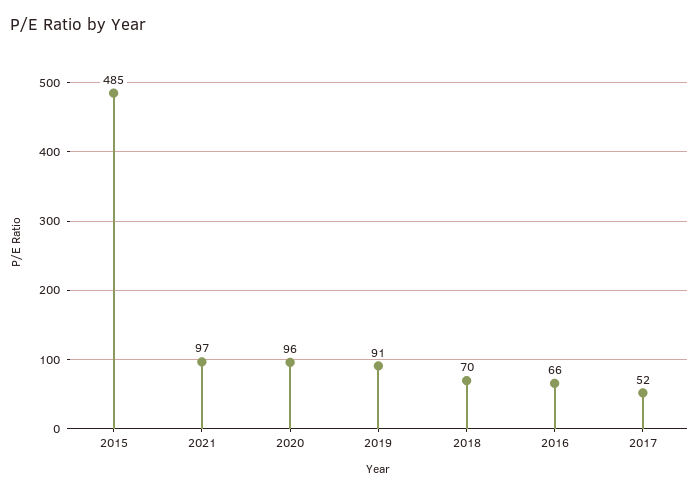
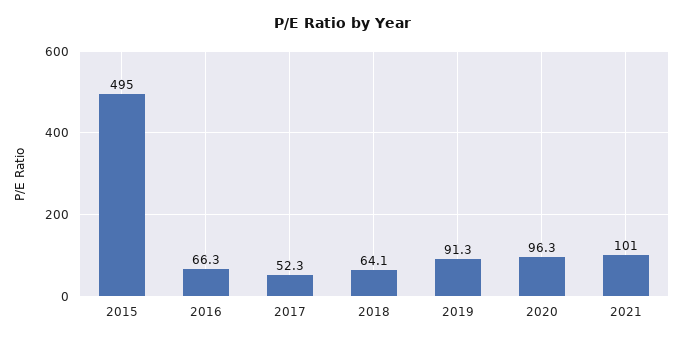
2015: 485 -> 495
2021: 97 -> 101
2018: 70 -> 64.1

